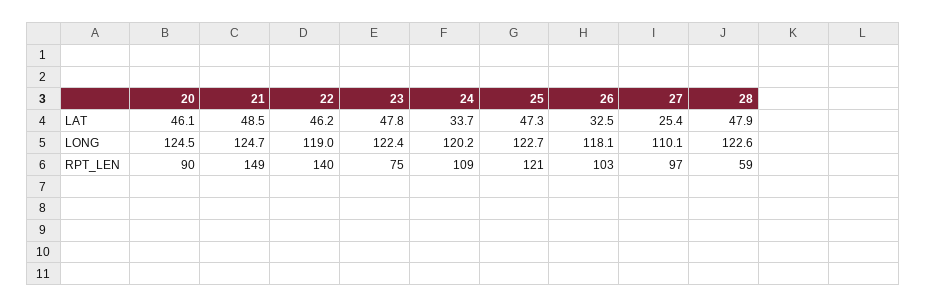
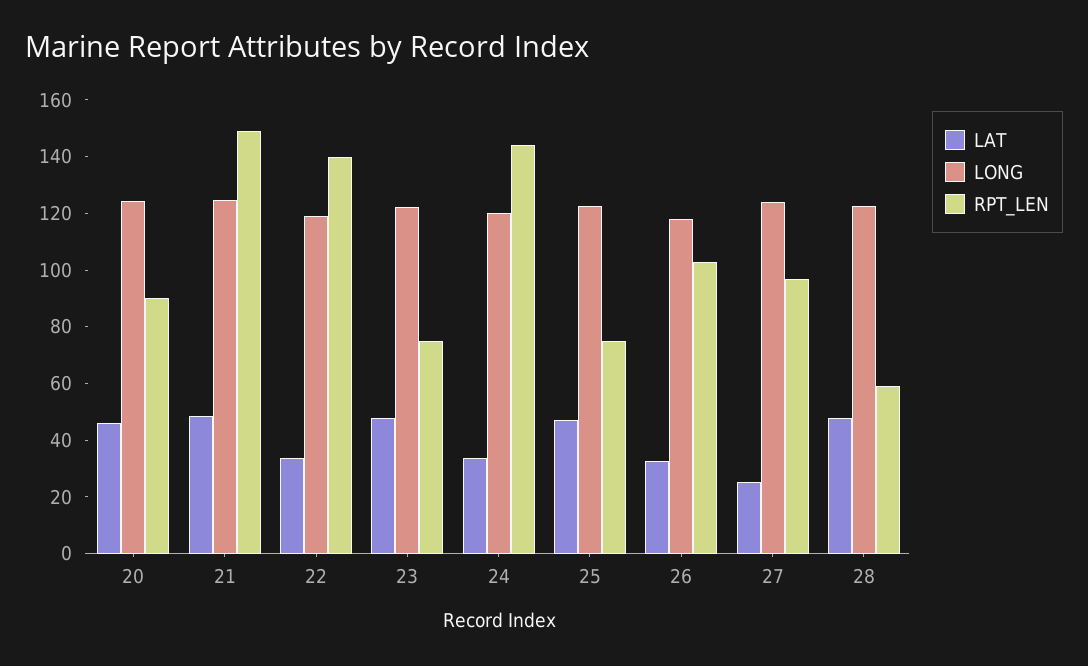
LAT, 22: 46.2 -> 35
LONG, 27: 110.1 -> 125
RPT_LEN, 24: 109 -> 145
RPT_LEN, 25: 121 -> 75

